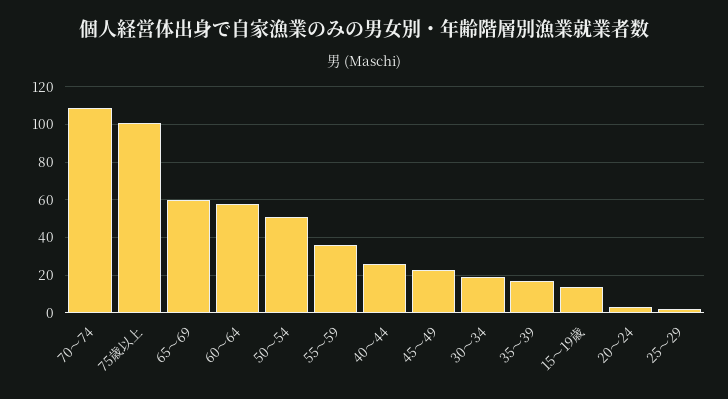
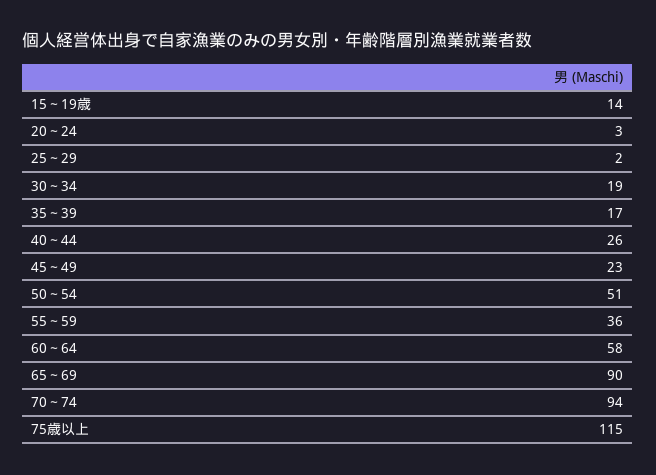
70～74: 110 -> 94
75歳以上: 100 -> 115
65～69: 60 -> 90

